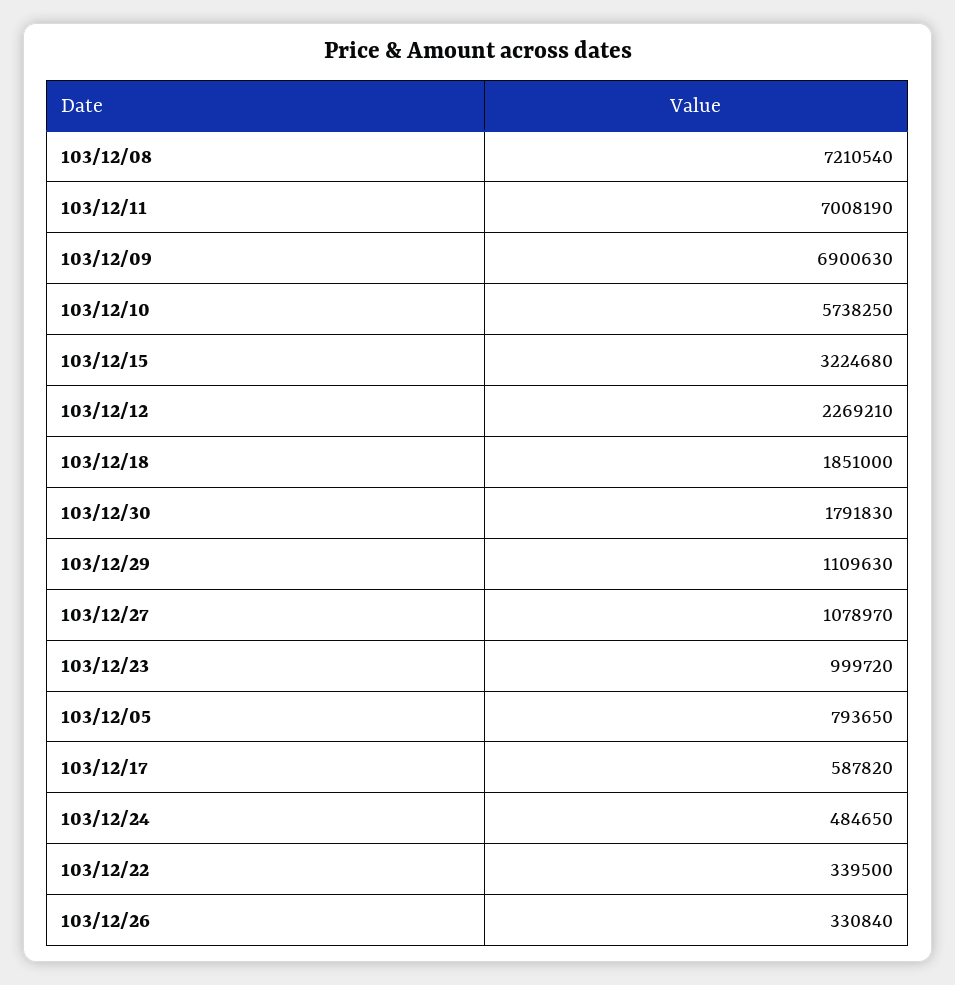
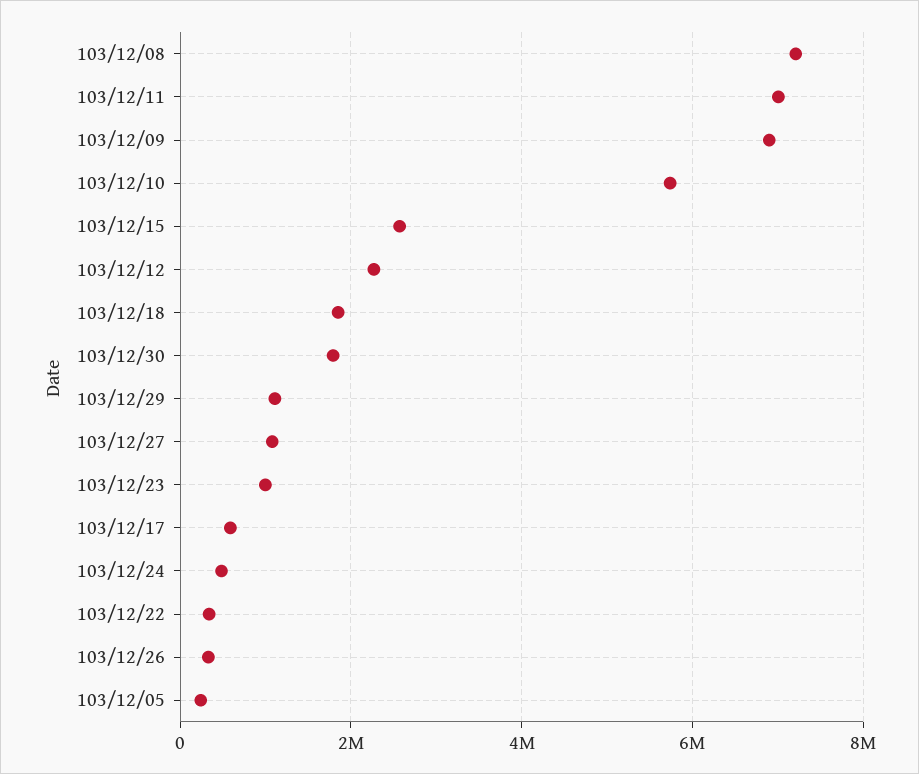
103/12/15: 3224680 -> 2600000
103/12/05: 793650 -> 200000

